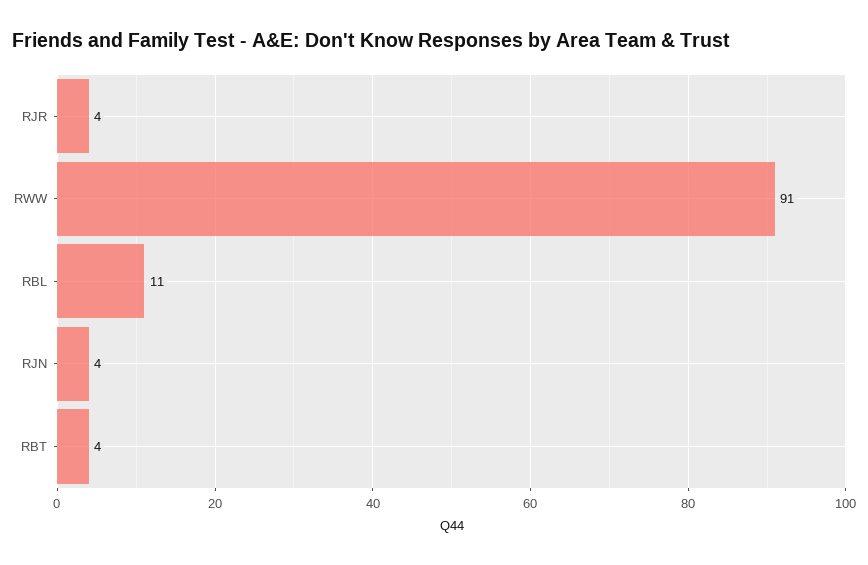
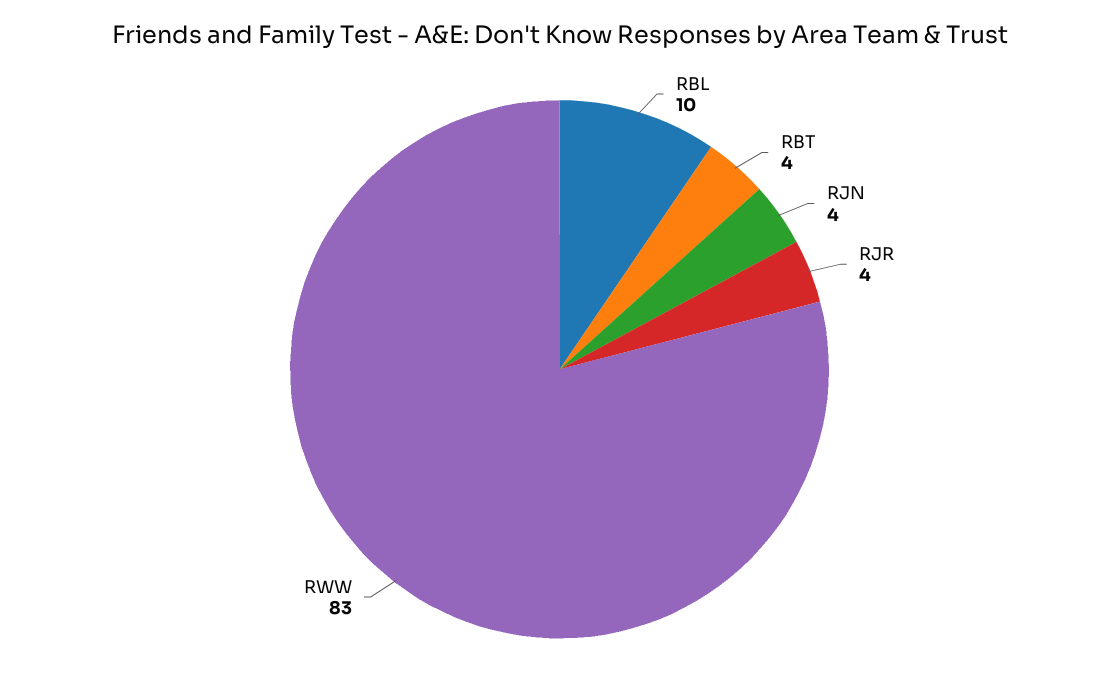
RWW: 91 -> 83
RBL: 11 -> 10

